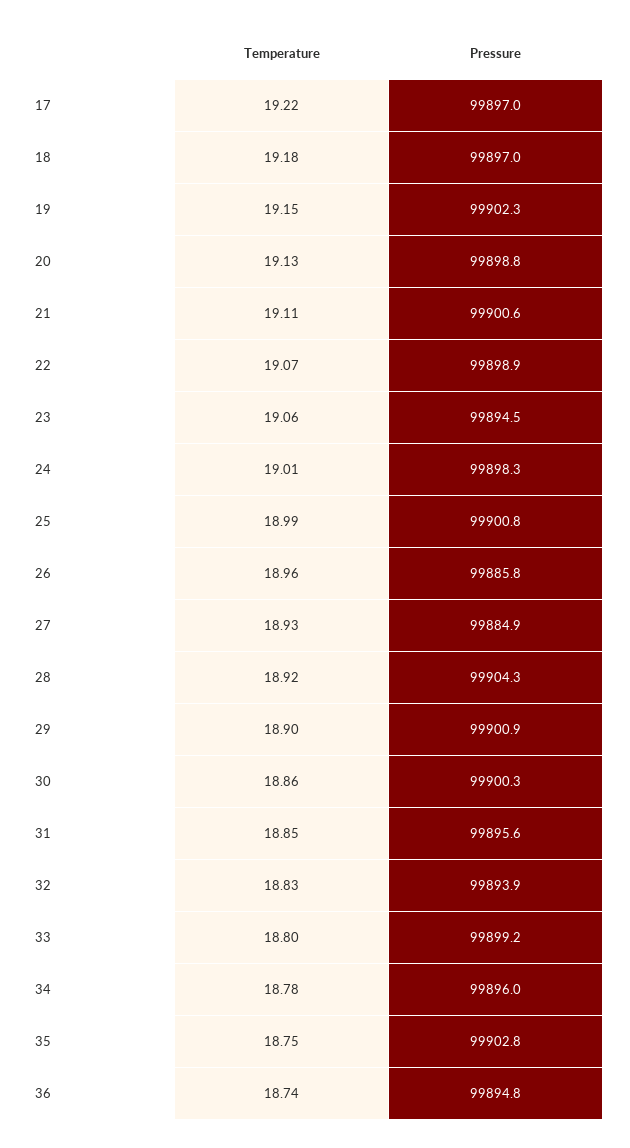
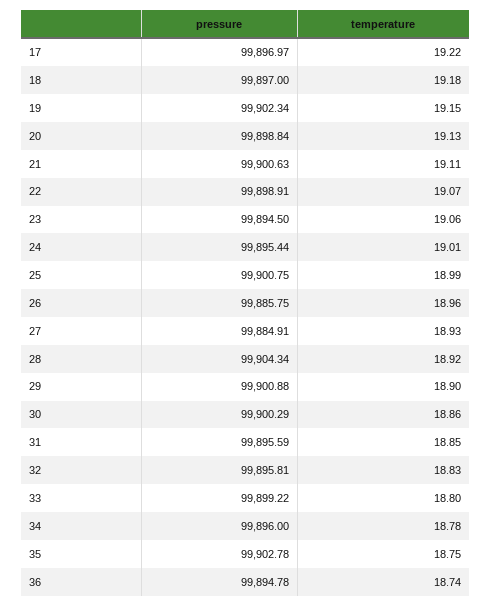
Pressure, 24: 99898.3 -> 99895.44
Pressure, 32: 99893.9 -> 99895.81

